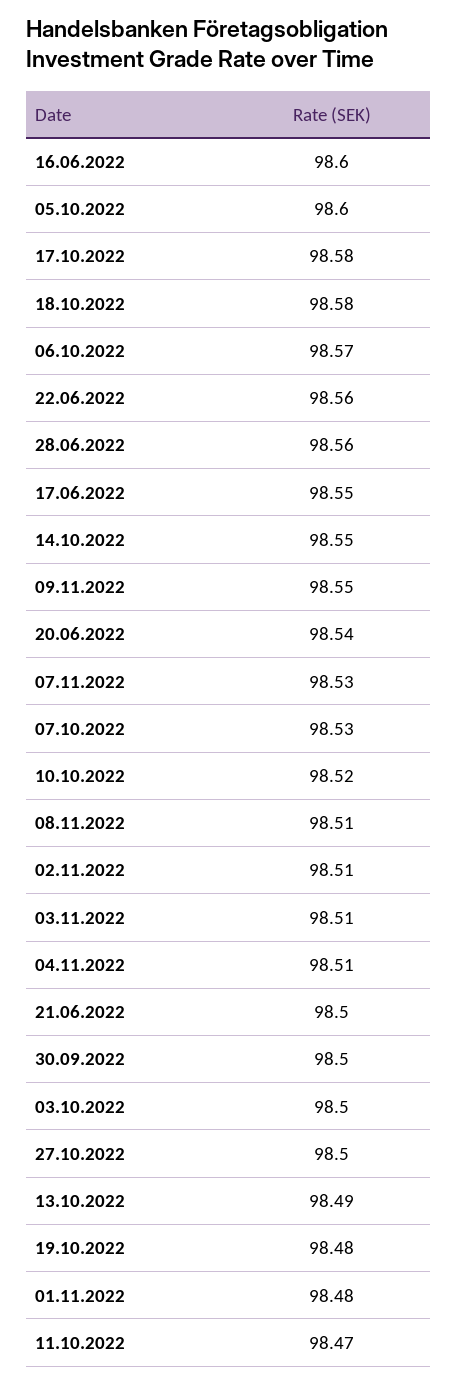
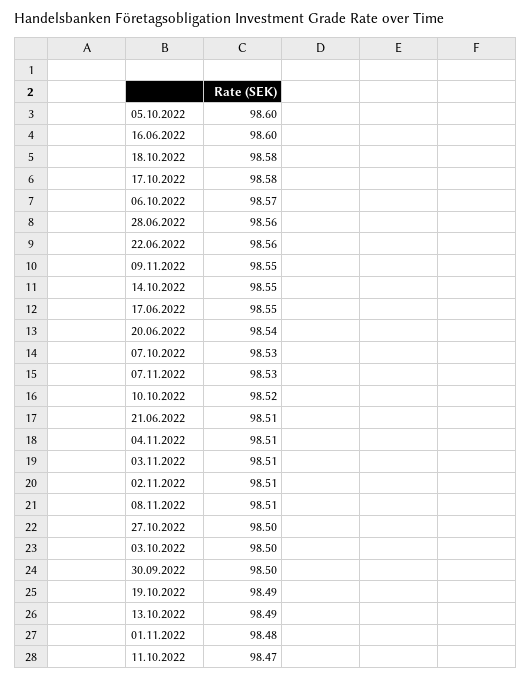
21.06.2022: 98.5 -> 98.51
19.10.2022: 98.48 -> 98.49

